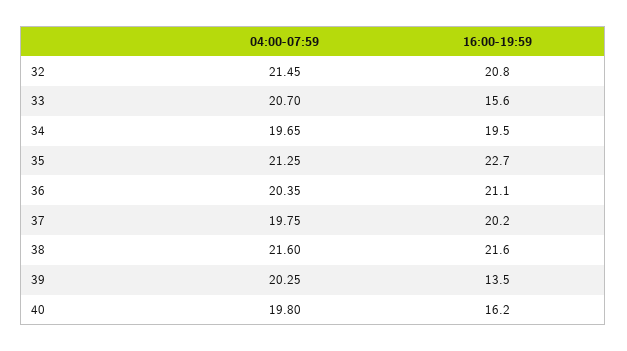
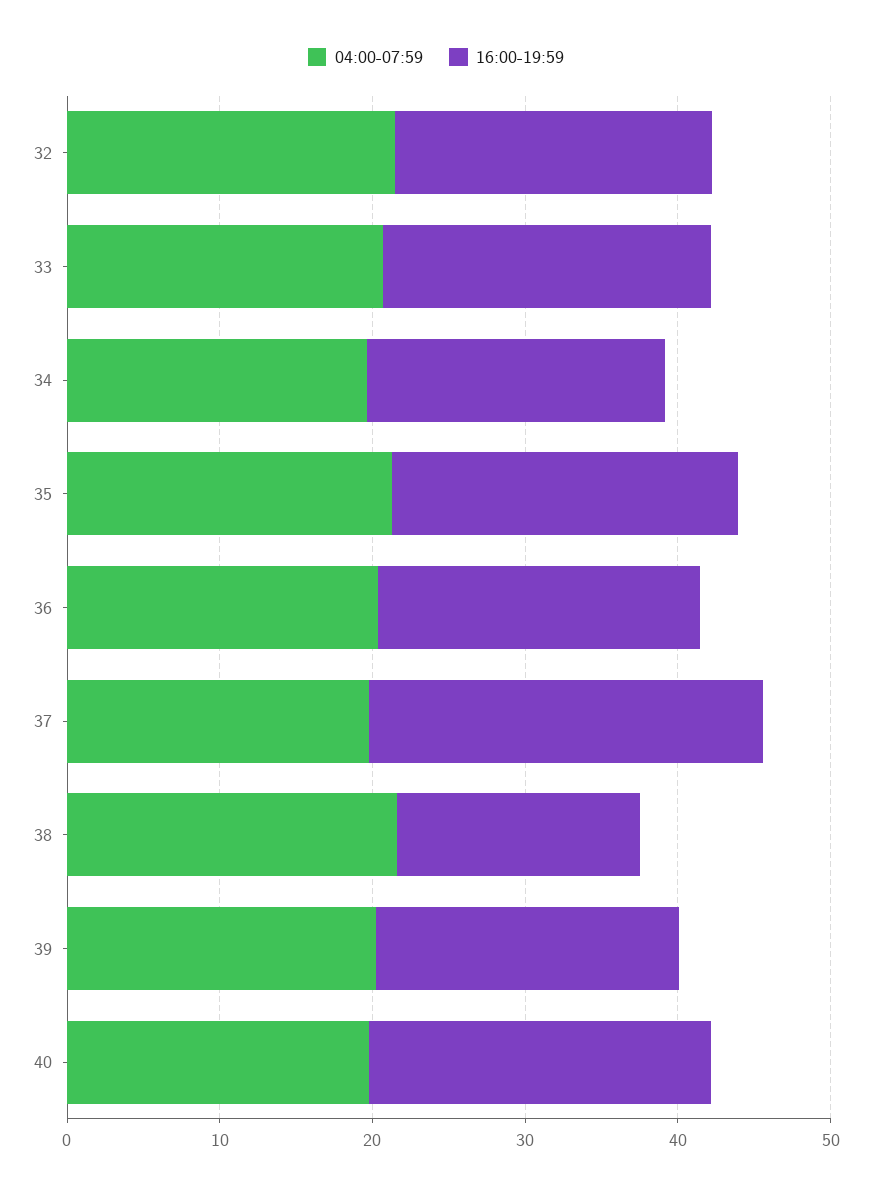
16:00-19:59, 33: 15.6 -> 22
16:00-19:59, 37: 20.2 -> 26
16:00-19:59, 38: 21.6 -> 16
16:00-19:59, 39: 13.5 -> 20
16:00-19:59, 40: 16.2 -> 22

